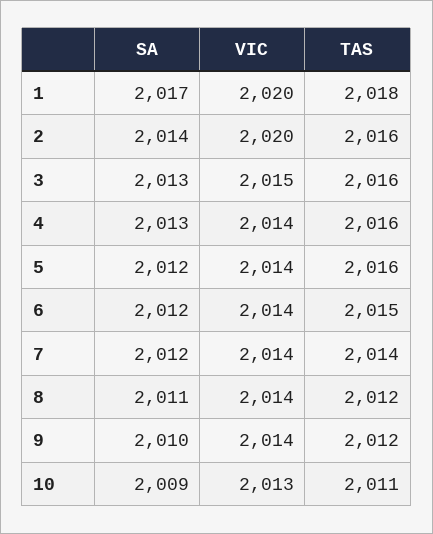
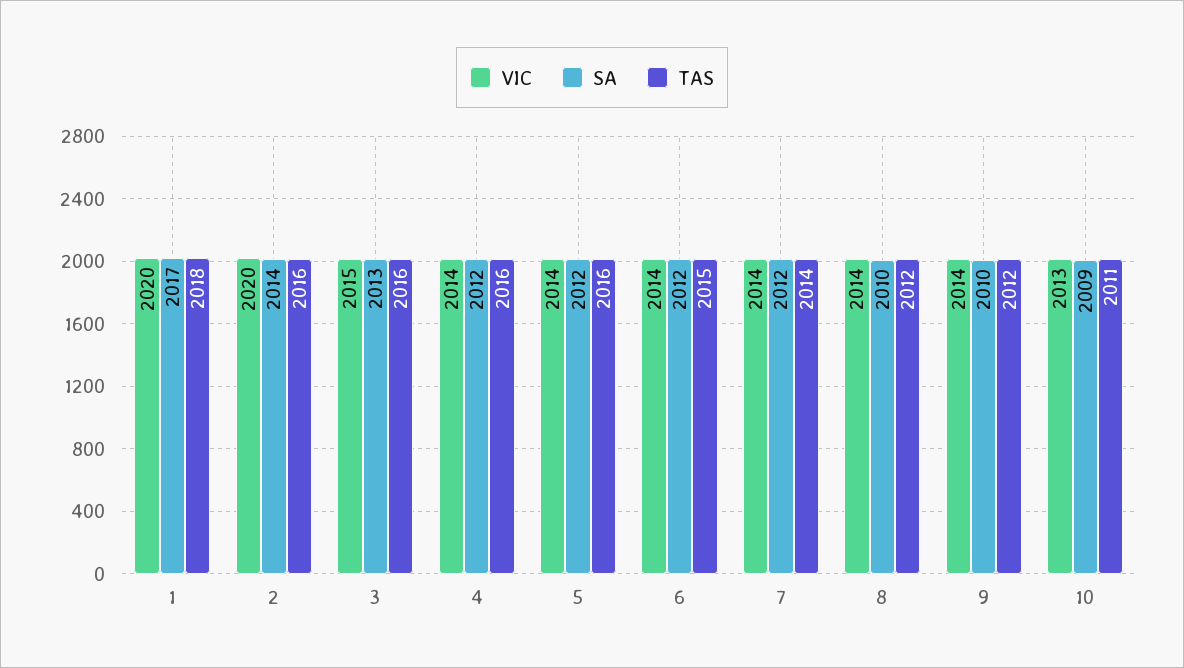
SA, 4: 2013 -> 2012
SA, 8: 2011 -> 2010

